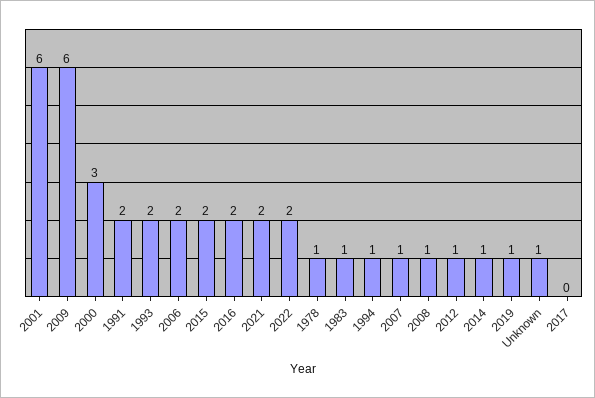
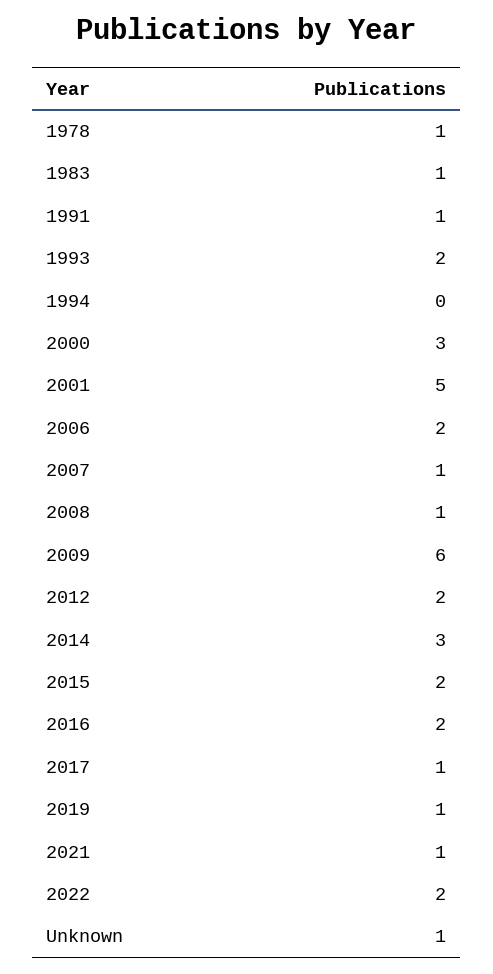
2001: 6 -> 5
1991: 2 -> 1
2021: 2 -> 1
1994: 1 -> 0
2012: 1 -> 2
2014: 1 -> 3
2017: 0 -> 1

